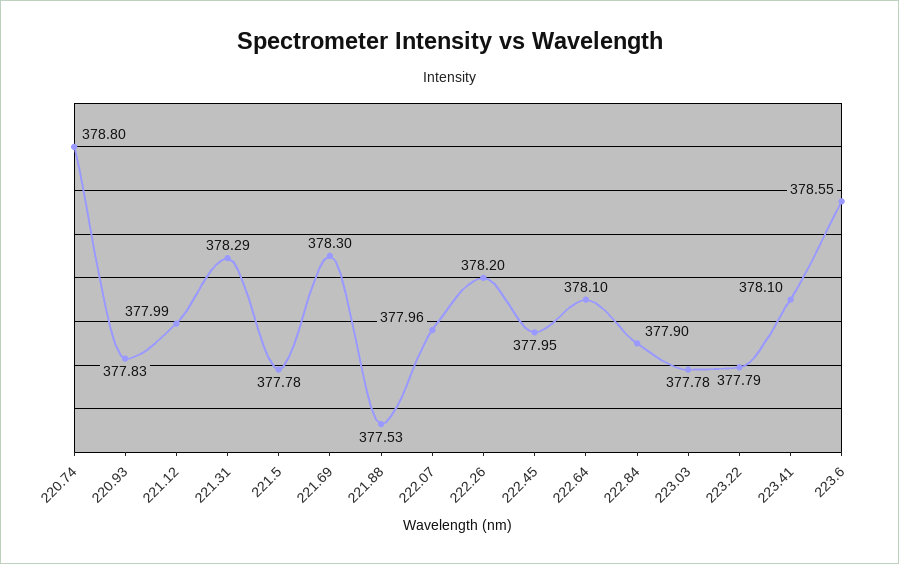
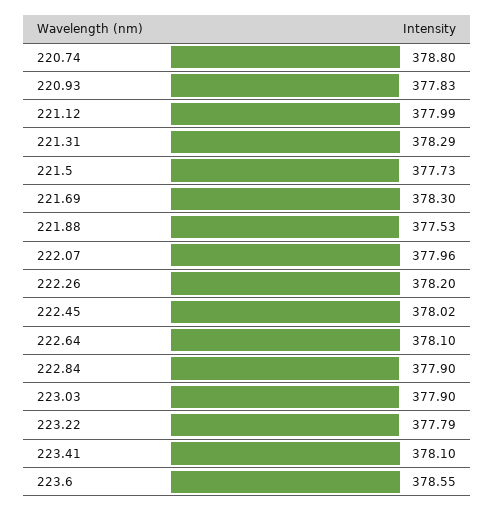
221.5: 377.78 -> 377.73
222.45: 377.95 -> 378.02
223.03: 377.78 -> 377.9

